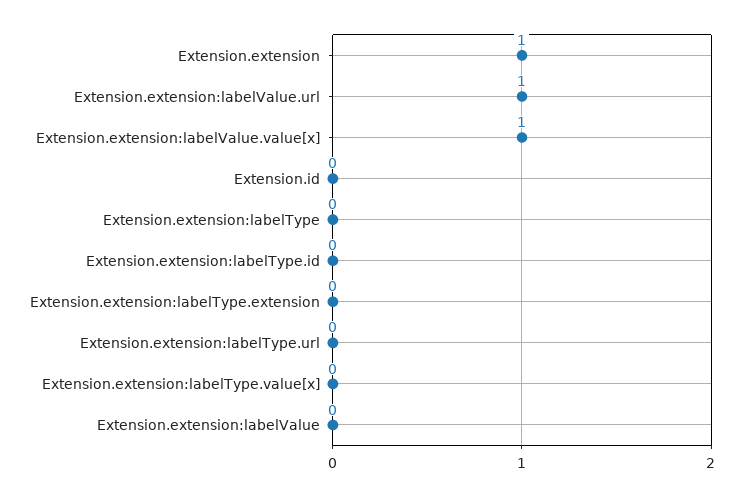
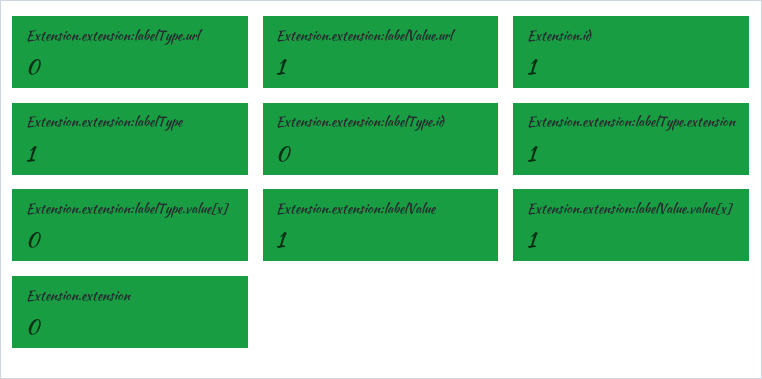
Extension.extension: 1 -> 0
Extension.id: 0 -> 1
Extension.extension:labelType: 0 -> 1
Extension.extension:labelType.extension: 0 -> 1
Extension.extension:labelValue: 0 -> 1

